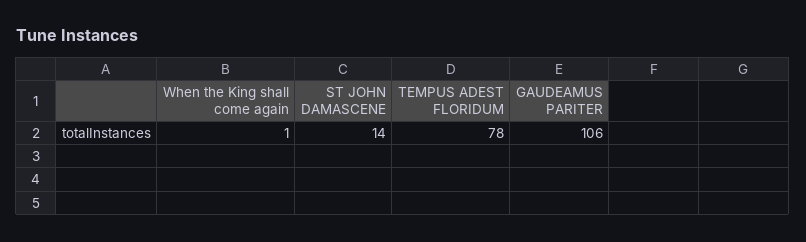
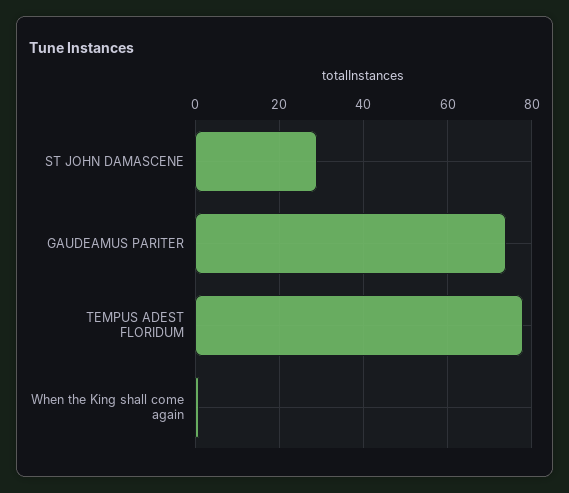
ST JOHN DAMASCENE: 14 -> 30
GAUDEAMUS PARITER: 106 -> 75

